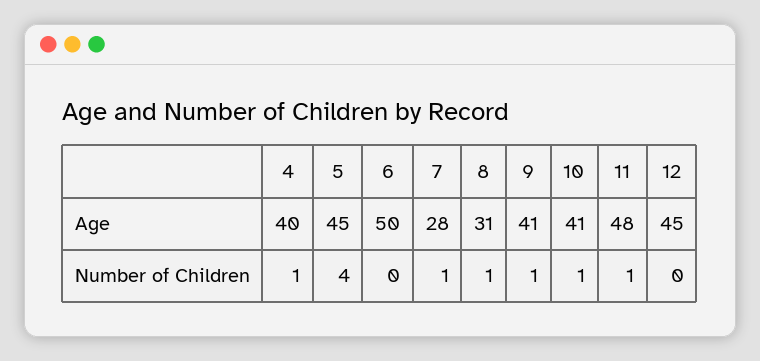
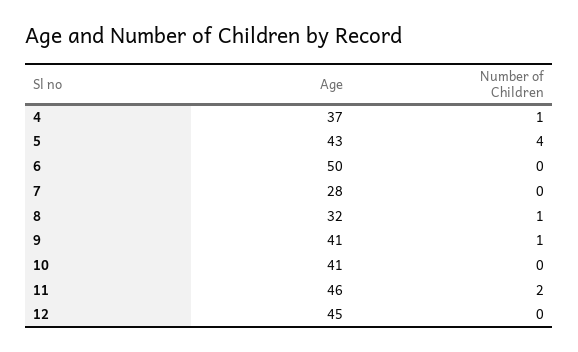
4, Age: 40 -> 37
5, Age: 45 -> 43
8, Age: 31 -> 32
11, Age: 48 -> 46
7, Number of Children: 1 -> 0
10, Number of Children: 1 -> 0
11, Number of Children: 1 -> 2

